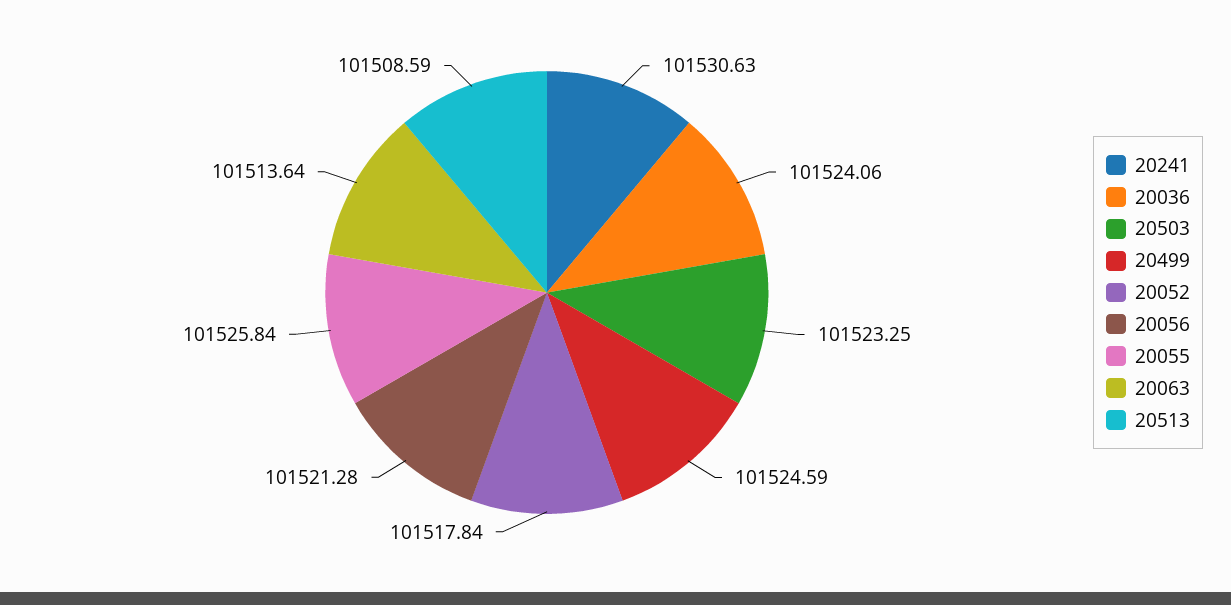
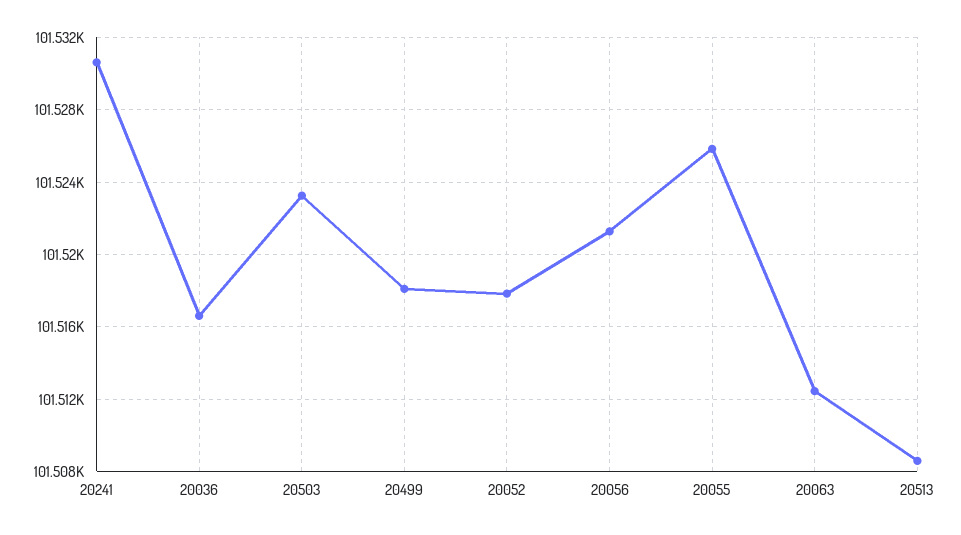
20036: 101524.06 -> 101516.5
20499: 101524.59 -> 101518
20063: 101513.64 -> 101512.5

